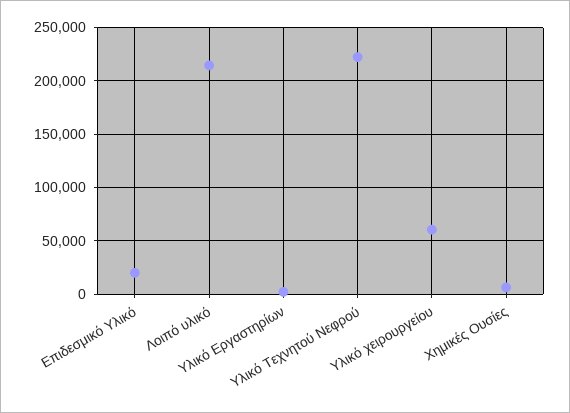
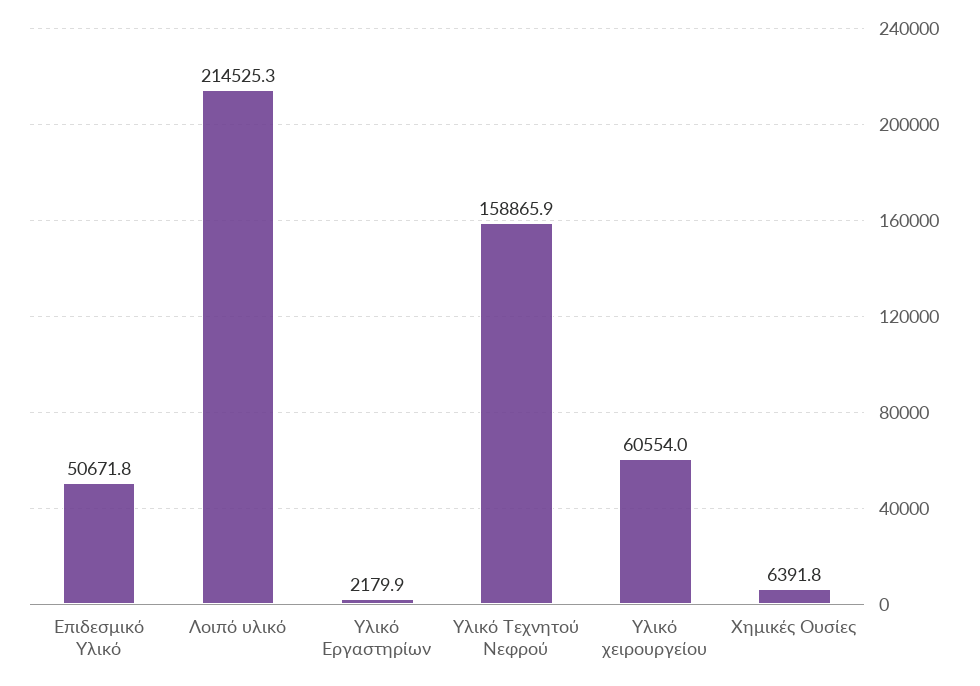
Επιδεσμικό Υλικό: 20000 -> 50671.8
Υλικό Τεχνητού Νεφρού: 220000 -> 158865.9

